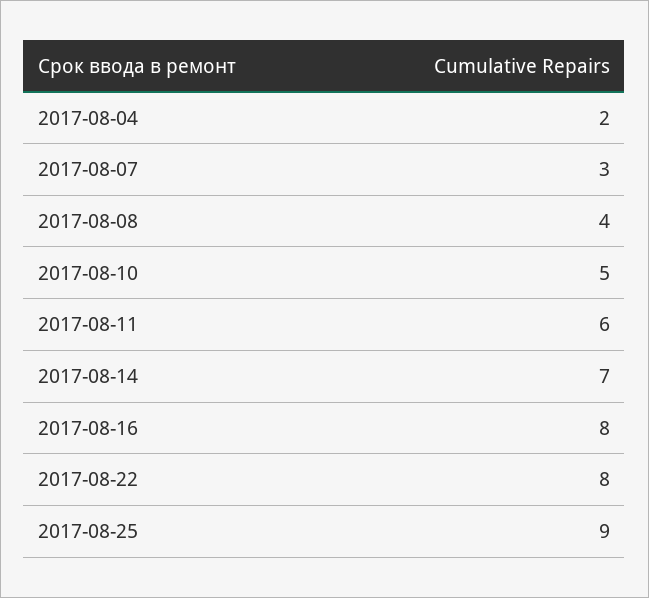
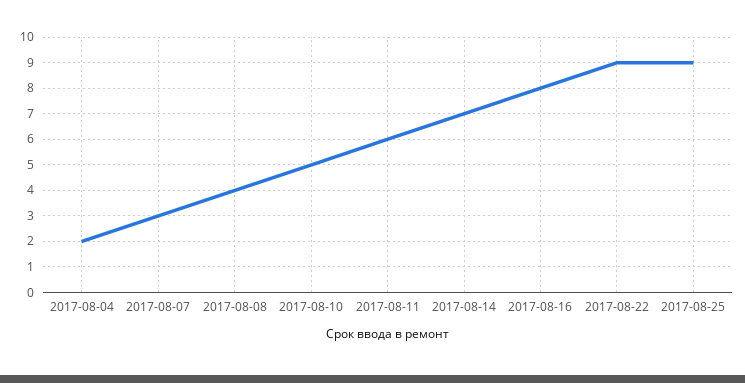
2017-08-22: 8 -> 9

